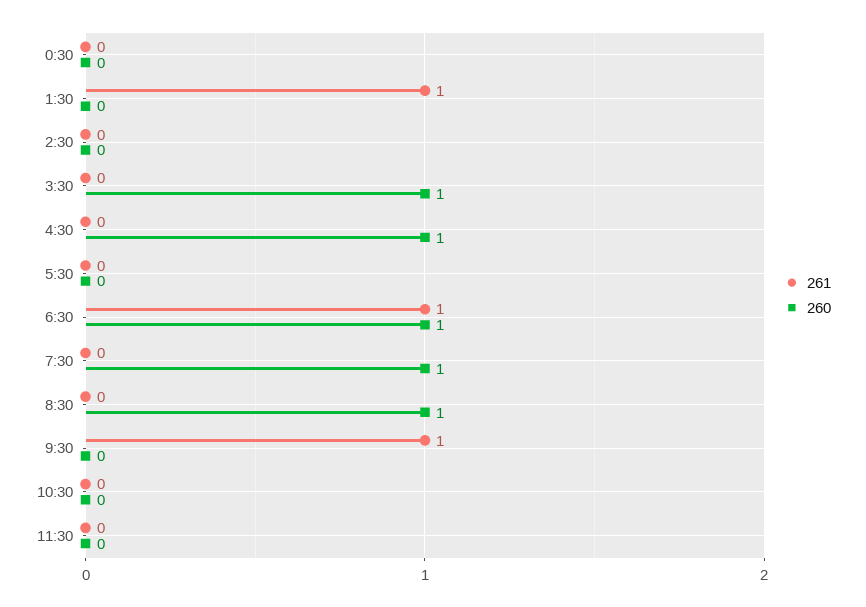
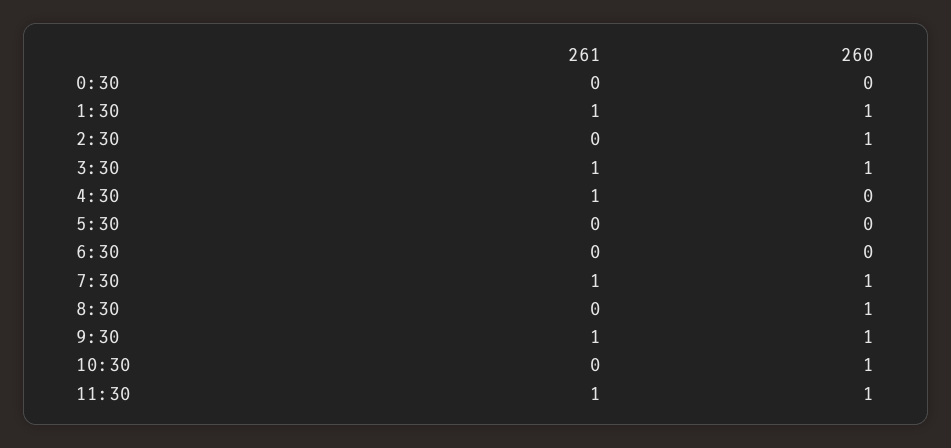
260, 1:30: 0 -> 1
260, 2:30: 0 -> 1
261, 3:30: 0 -> 1
261, 4:30: 0 -> 1
260, 4:30: 1 -> 0
261, 6:30: 1 -> 0
260, 6:30: 1 -> 0
261, 7:30: 0 -> 1
260, 9:30: 0 -> 1
260, 10:30: 0 -> 1
261, 11:30: 0 -> 1
260, 11:30: 0 -> 1

